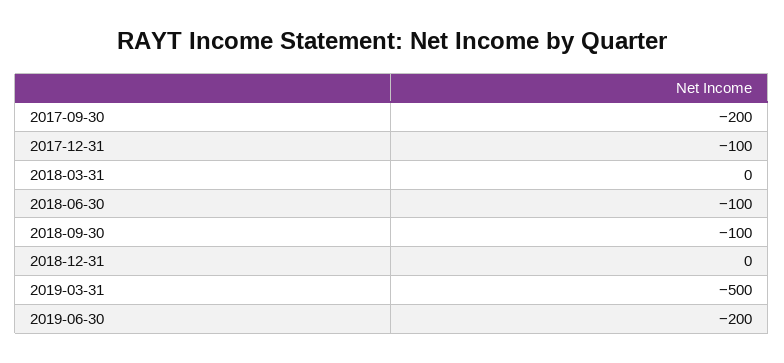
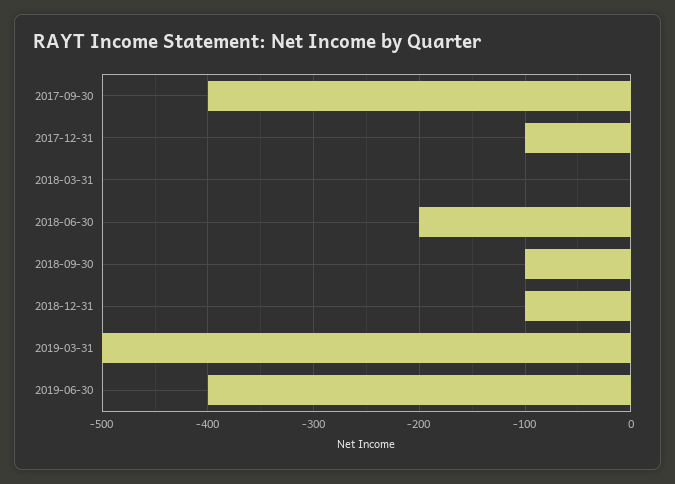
2017-09-30: -200 -> -400
2018-06-30: -100 -> -200
2018-12-31: 0 -> -100
2019-06-30: -200 -> -400

